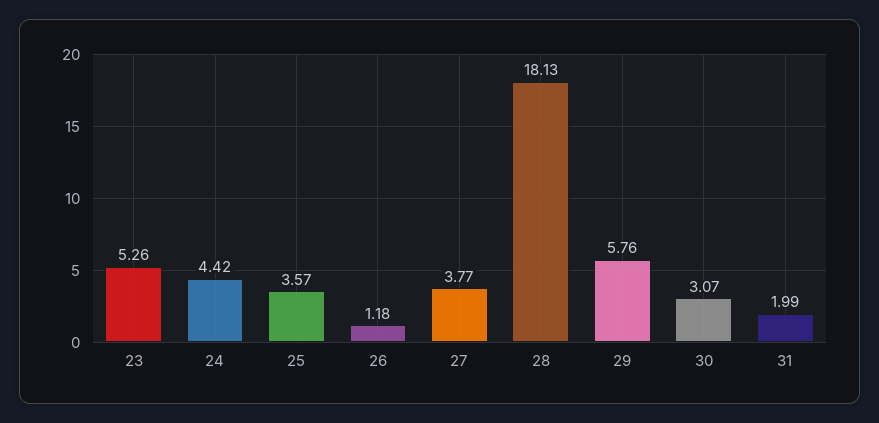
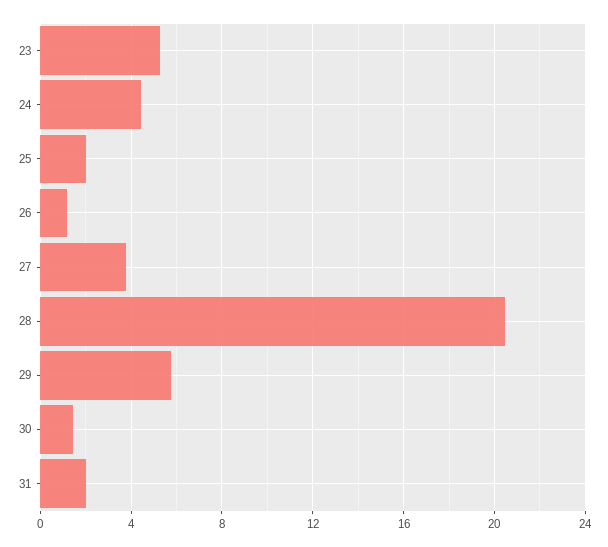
25: 3.57 -> 2
28: 18.13 -> 20.5
30: 3.07 -> 1.5

